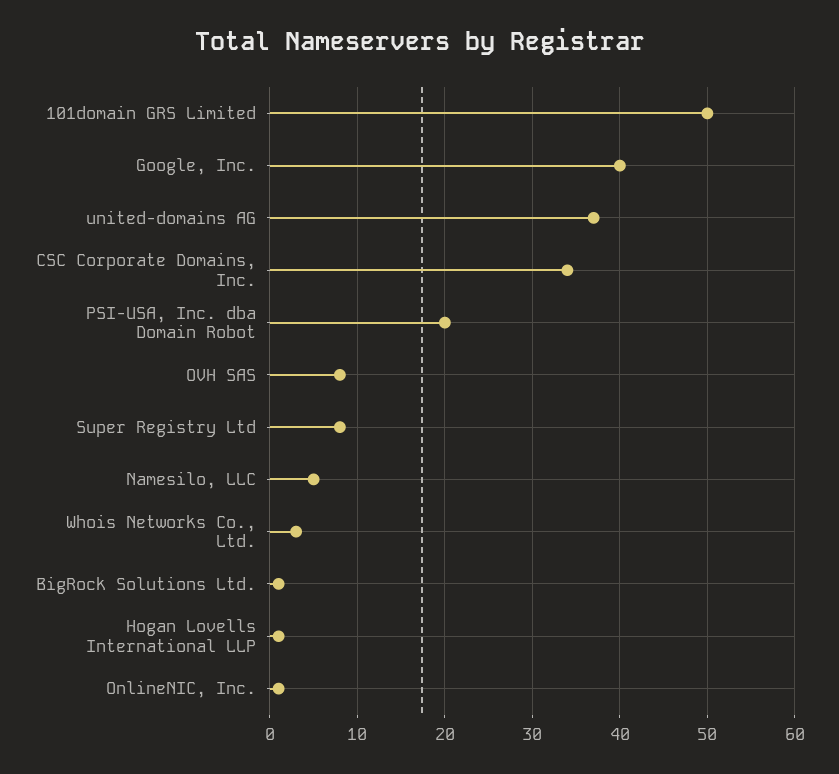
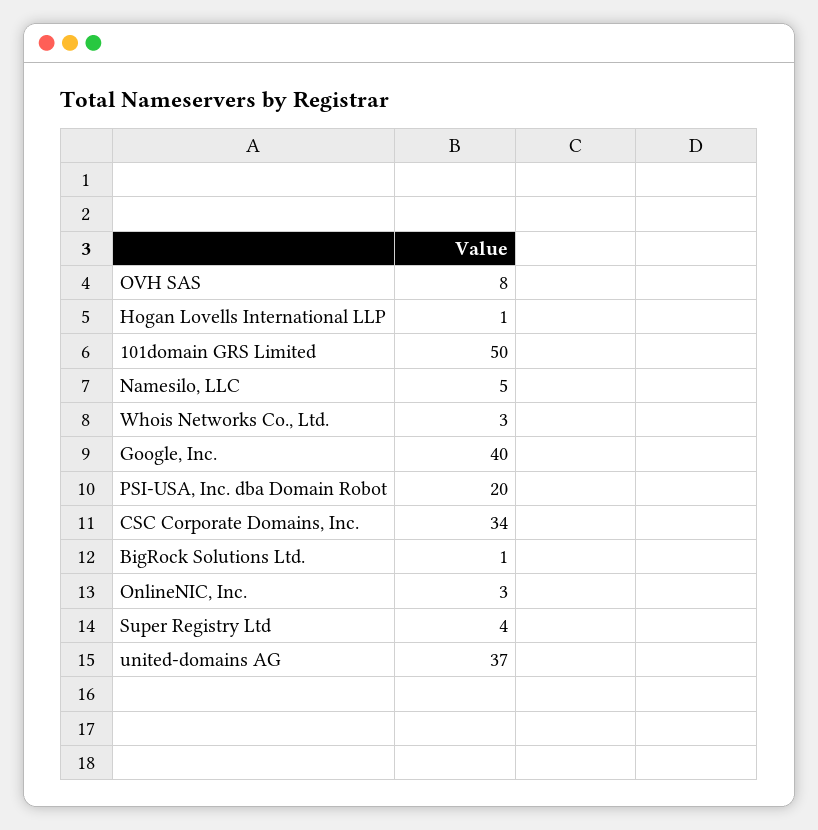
Super Registry Ltd: 8 -> 4
OnlineNIC, Inc.: 1 -> 3

